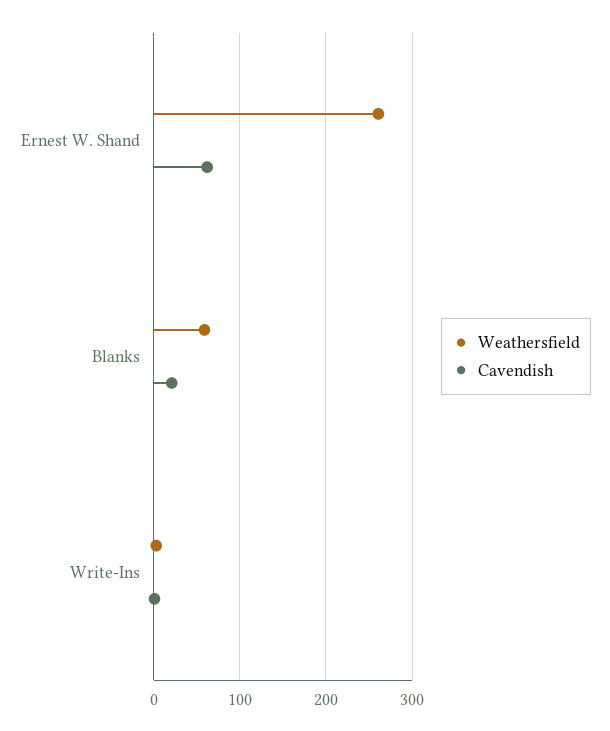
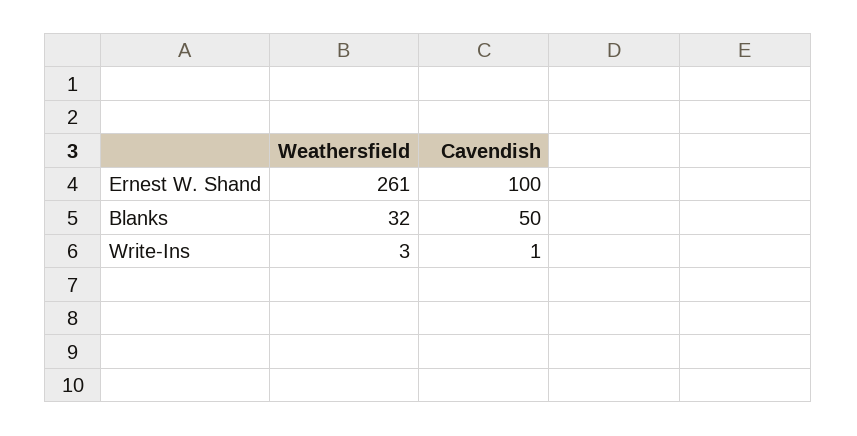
Cavendish, Ernest W. Shand: 60 -> 100
Weathersfield, Blanks: 60 -> 32
Cavendish, Blanks: 20 -> 50

